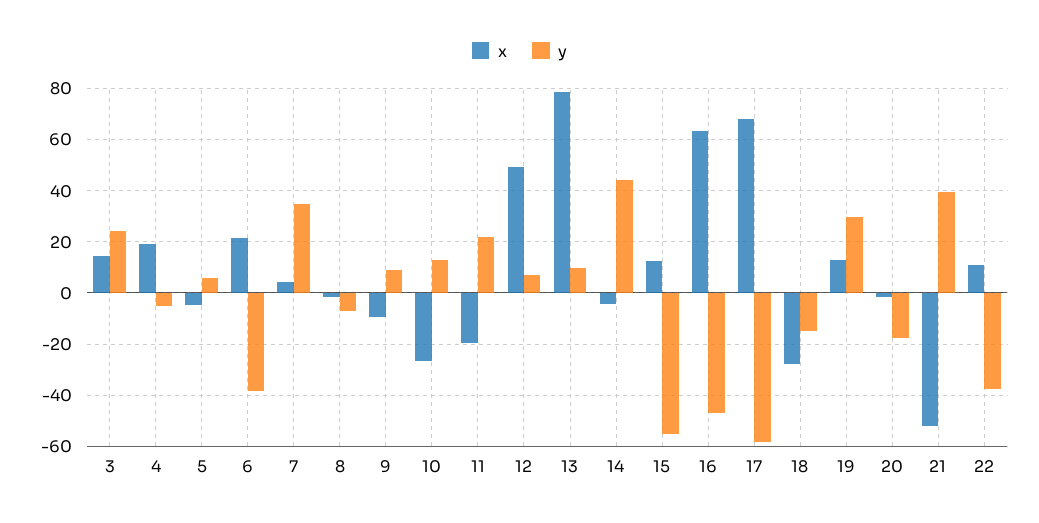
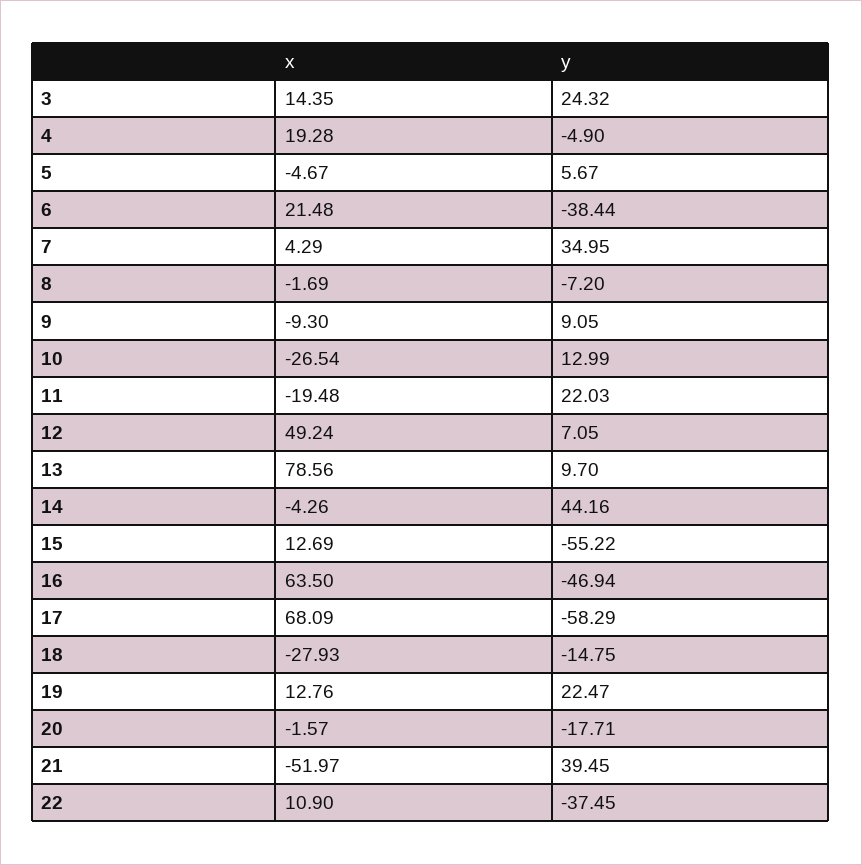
y, 19: 30 -> 22.47

